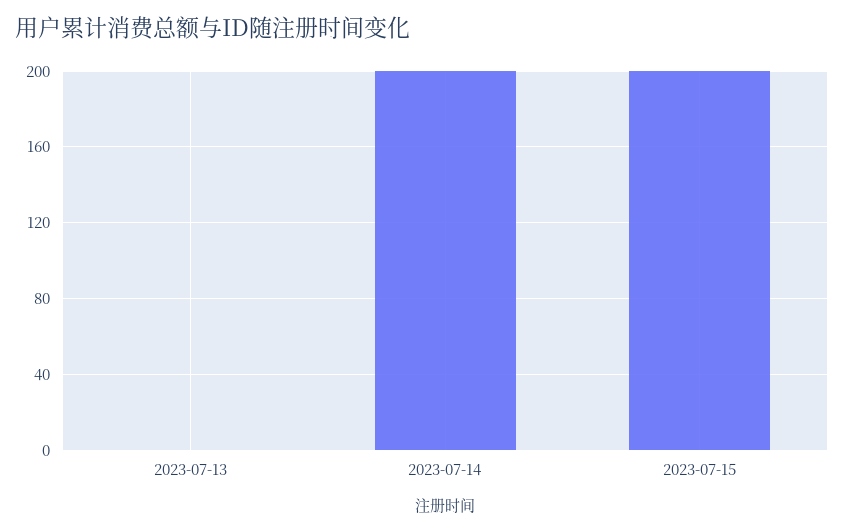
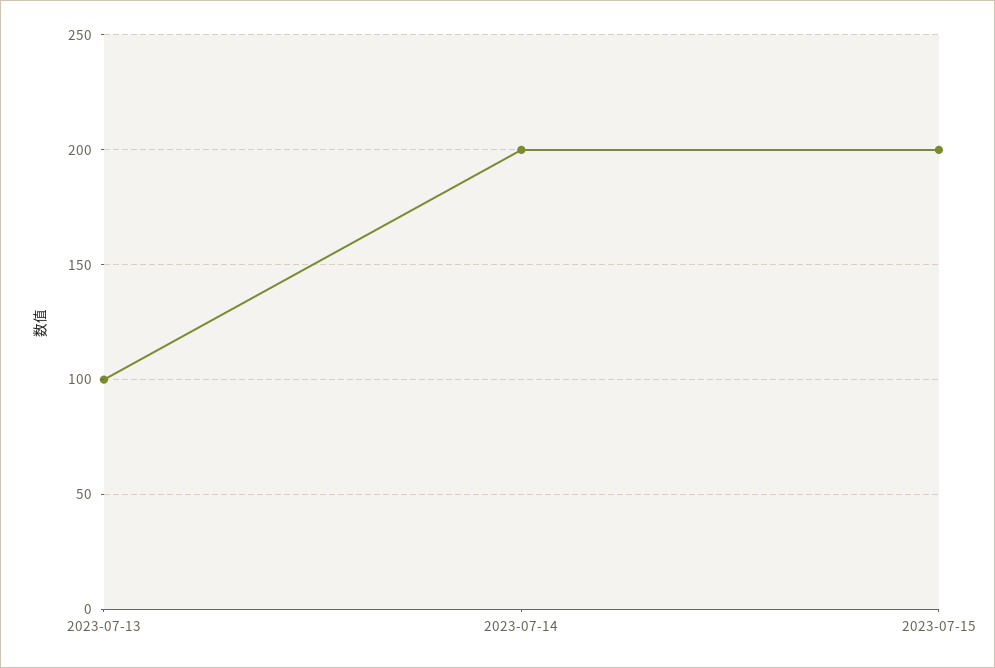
2023-07-13: 0 -> 100

